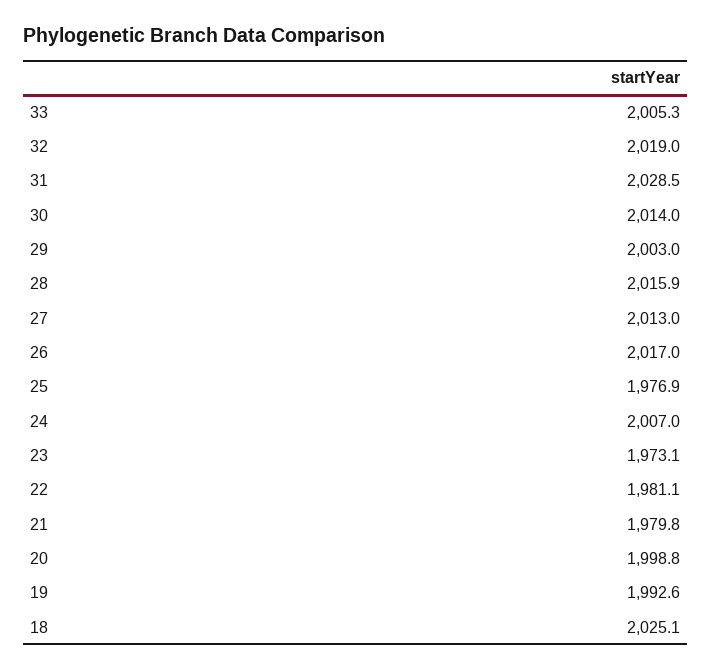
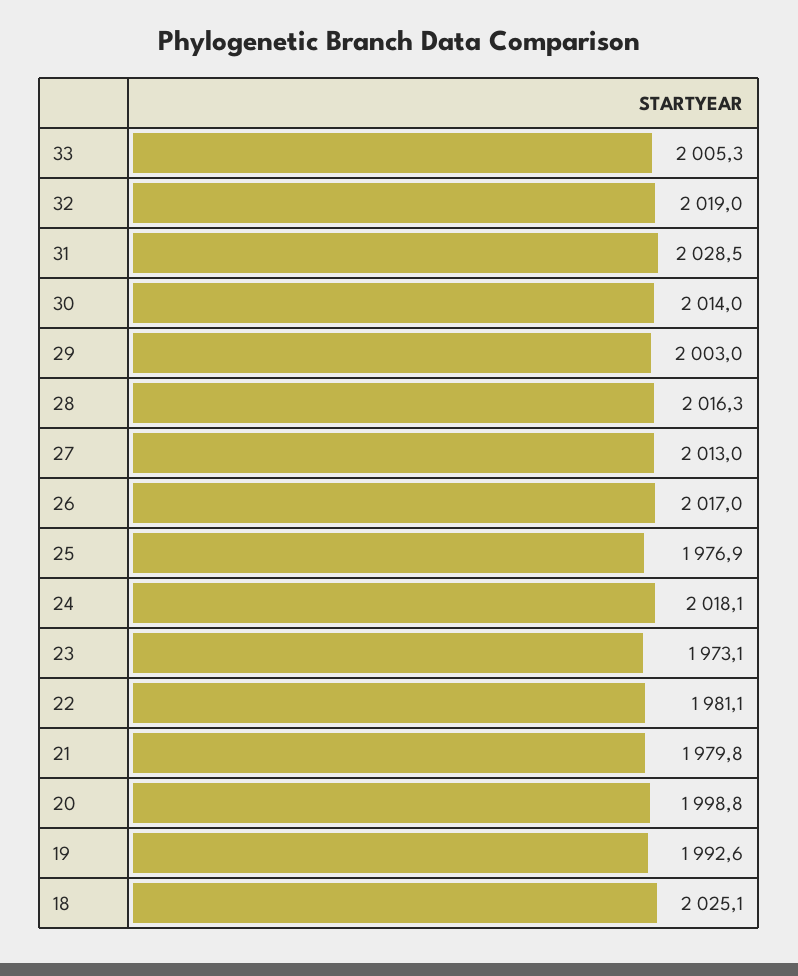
28: 2015.9 -> 2016.3
24: 2007 -> 2018.1

